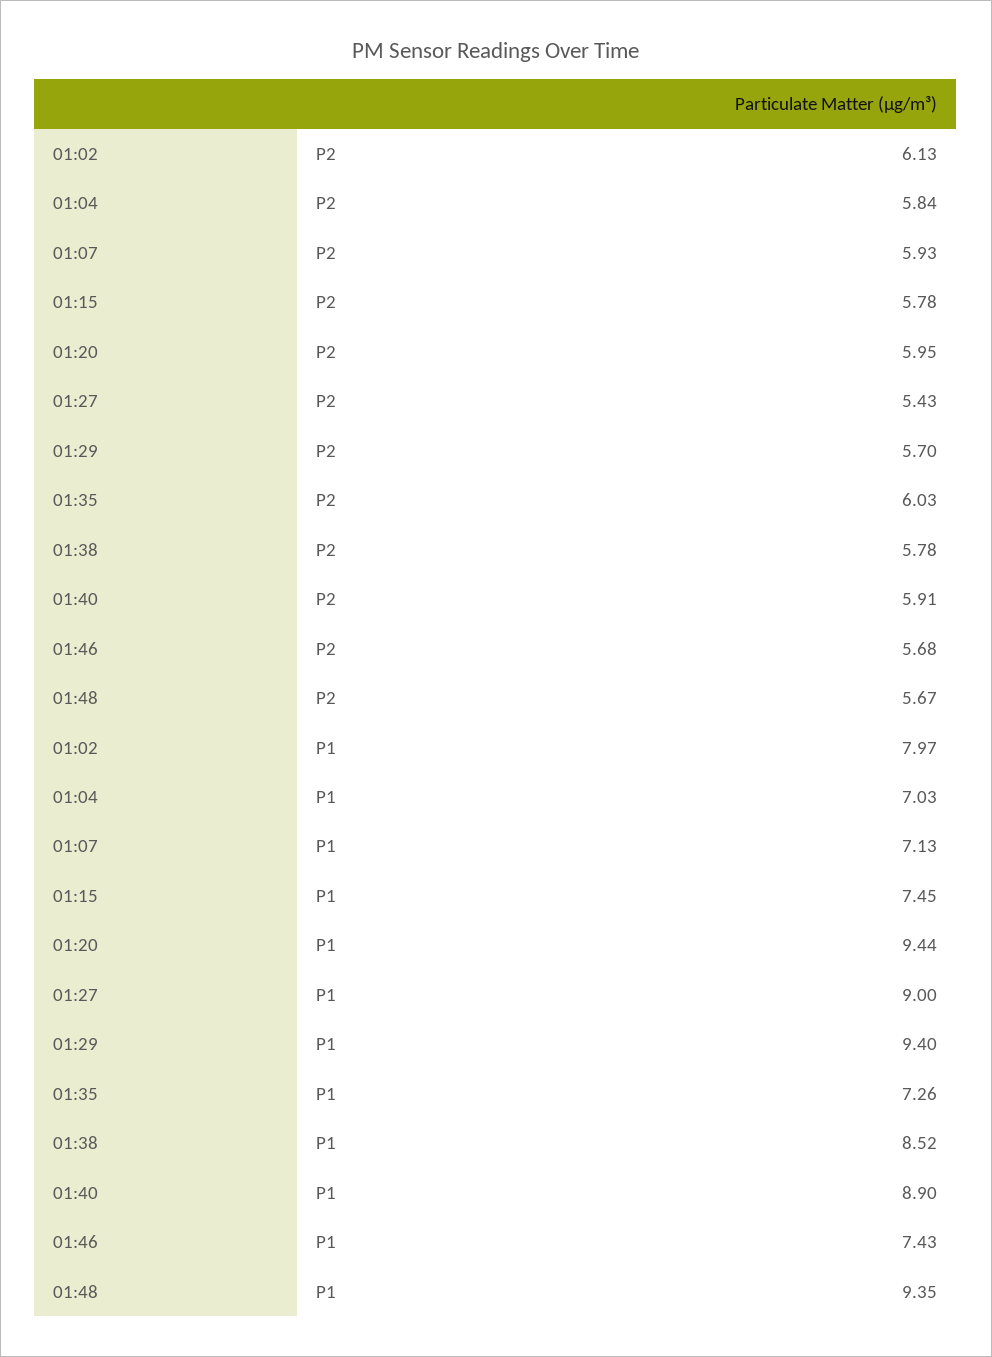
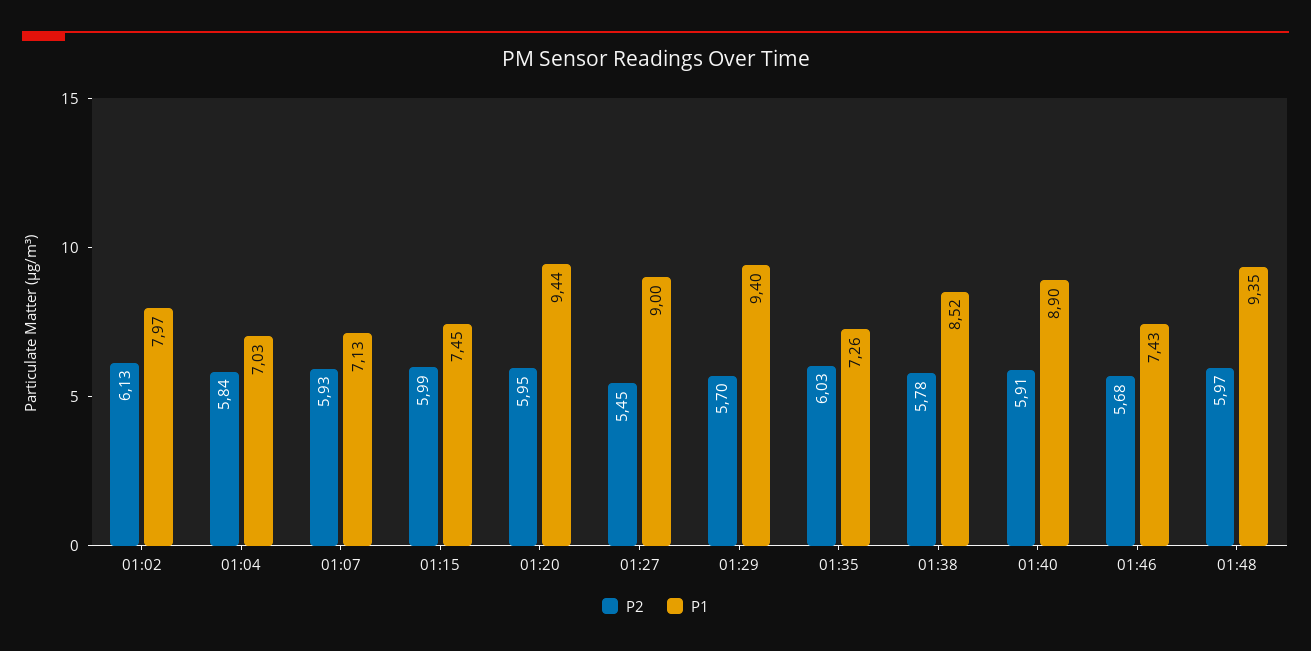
P2, 01:15: 5.78 -> 5.99
P2, 01:27: 5.43 -> 5.45
P2, 01:48: 5.67 -> 5.97

